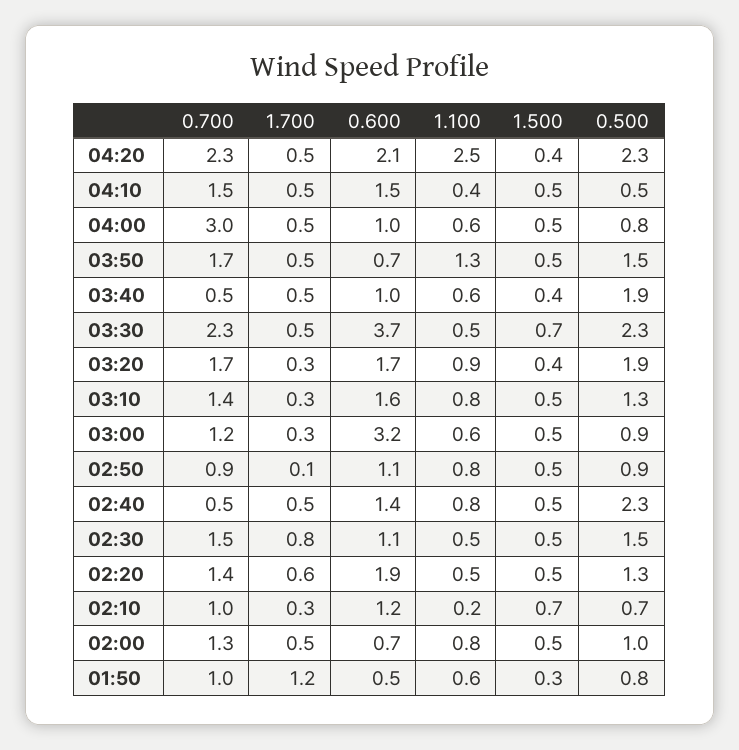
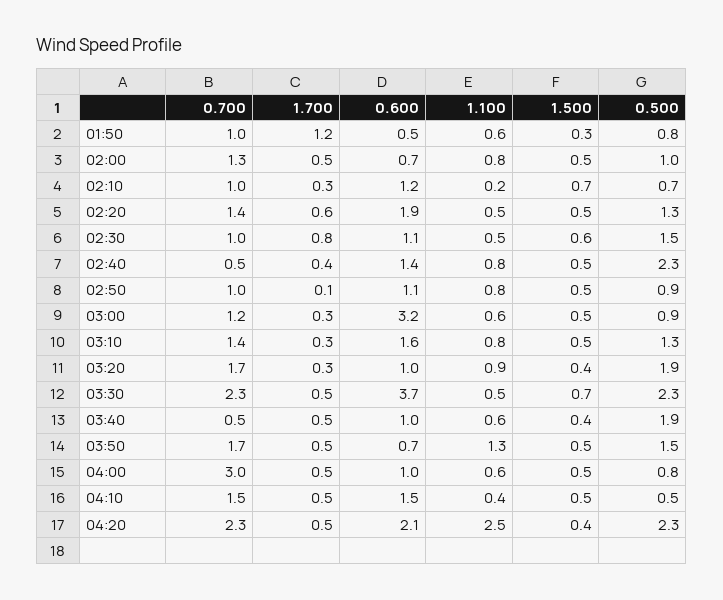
0.600, 03:20: 1.7 -> 1
0.700, 02:50: 0.9 -> 1
1.700, 02:40: 0.5 -> 0.4
0.700, 02:30: 1.5 -> 1
1.500, 02:30: 0.5 -> 0.6

